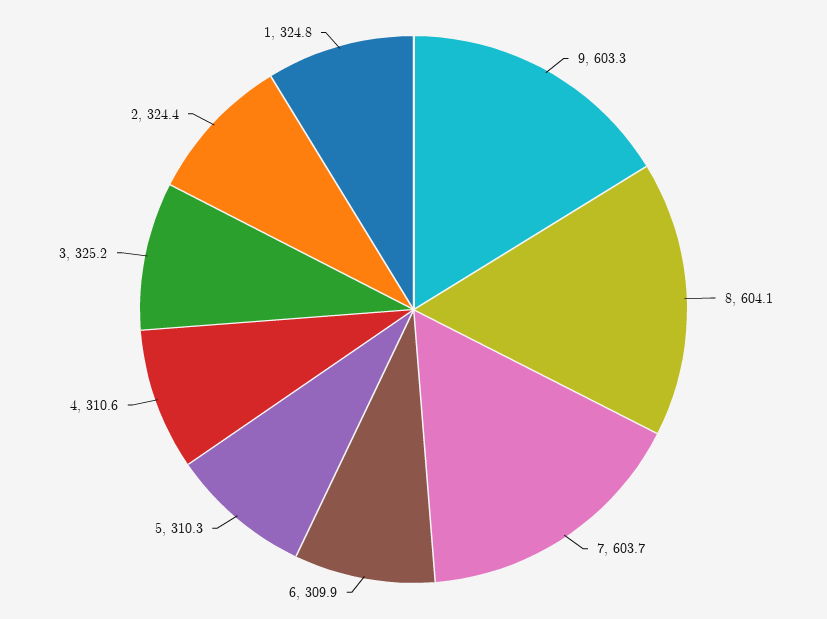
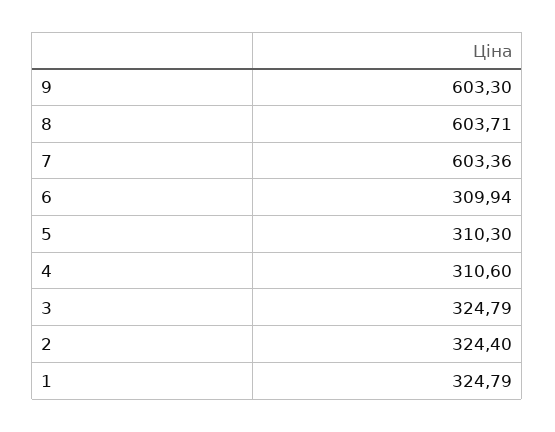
8: 604.1 -> 603.71
7: 603.7 -> 603.36
3: 325.2 -> 324.79

